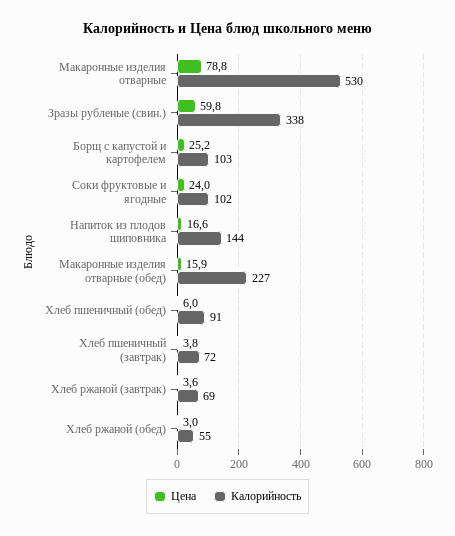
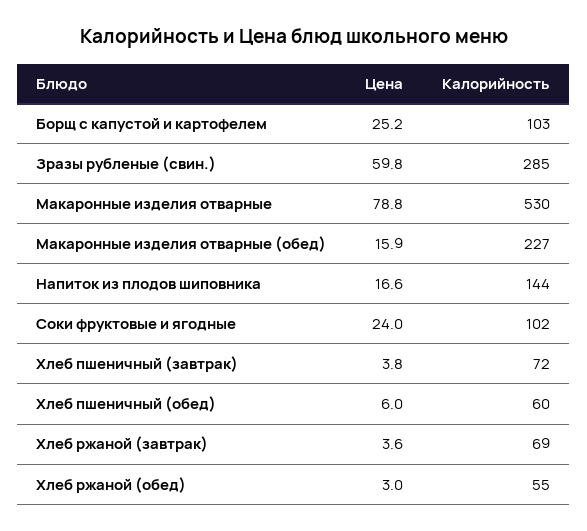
Калорийность, Зразы рубленые (свин.): 338 -> 285
Калорийность, Хлеб пшеничный (обед): 91 -> 60

